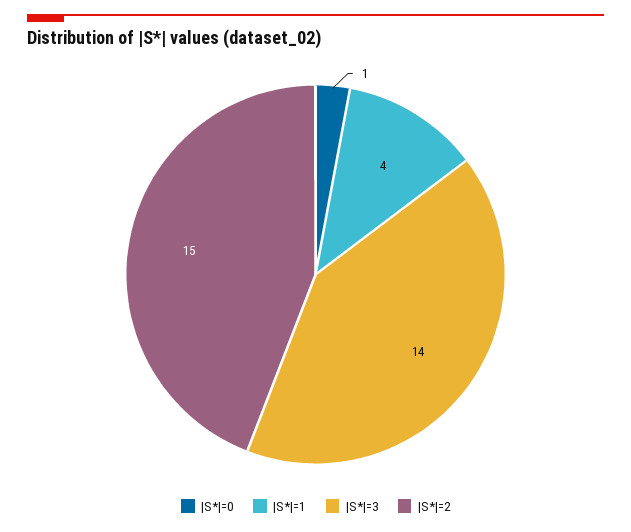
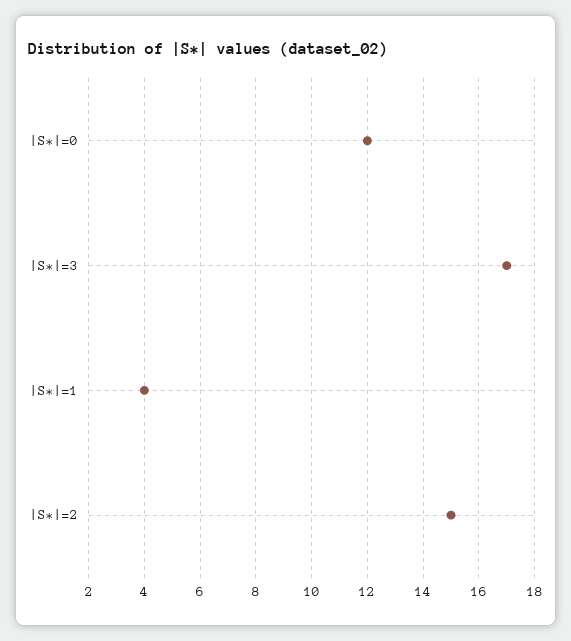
|S*|=0: 1 -> 12
|S*|=3: 14 -> 17

